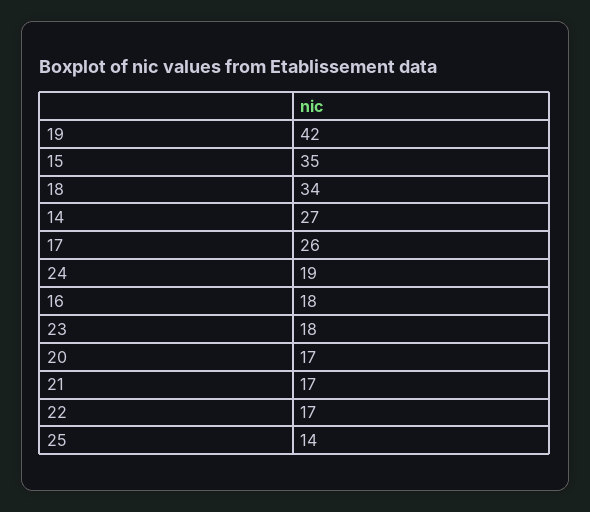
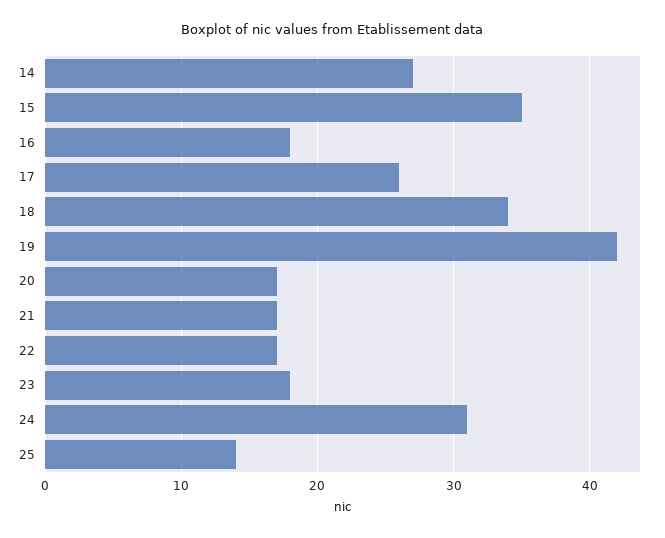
24: 19 -> 31

